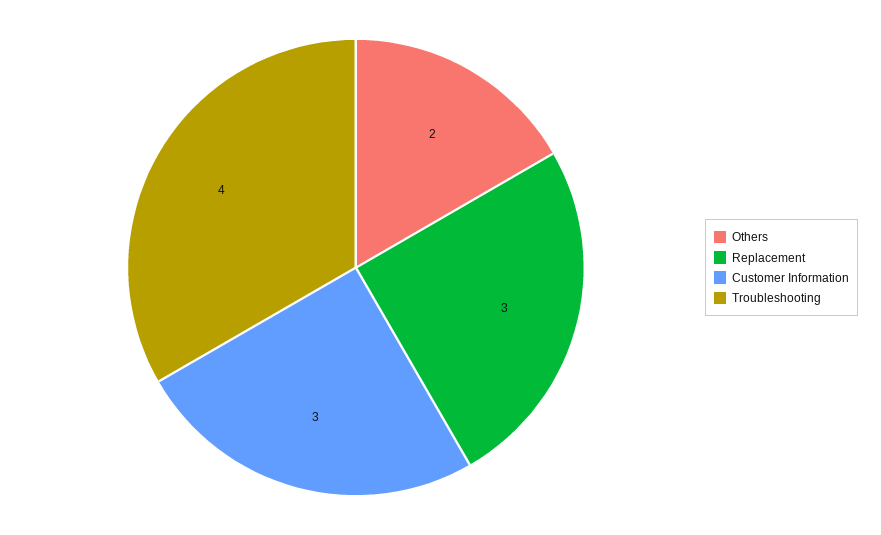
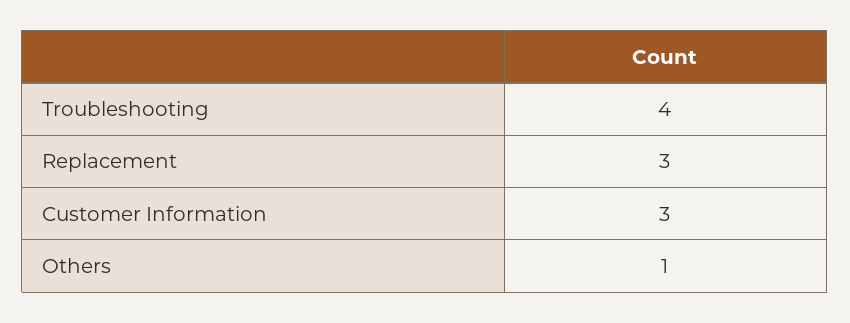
Others: 2 -> 1

